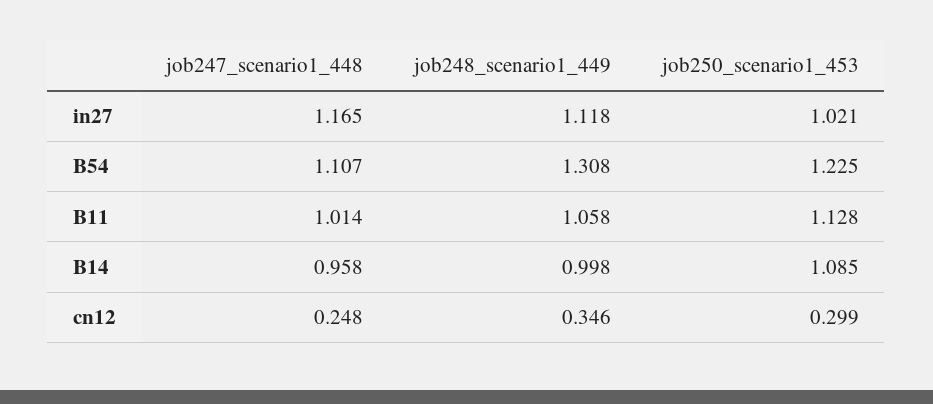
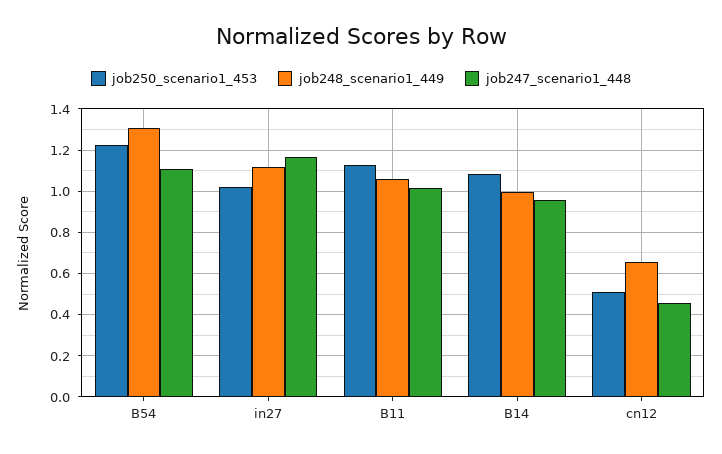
job247_scenario1_448, cn12: 0.248 -> 0.45
job248_scenario1_449, cn12: 0.346 -> 0.65
job250_scenario1_453, cn12: 0.299 -> 0.5

